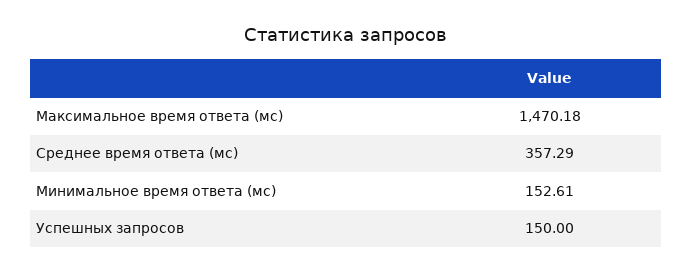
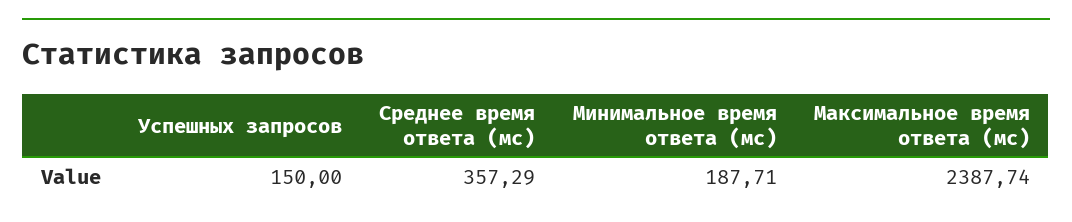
Максимальное время ответа (мс): 1470.18 -> 2387.74
Минимальное время ответа (мс): 152.61 -> 187.71

